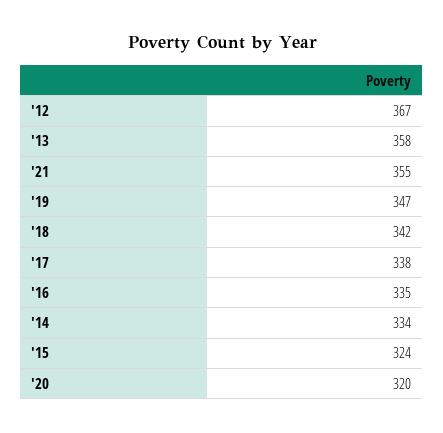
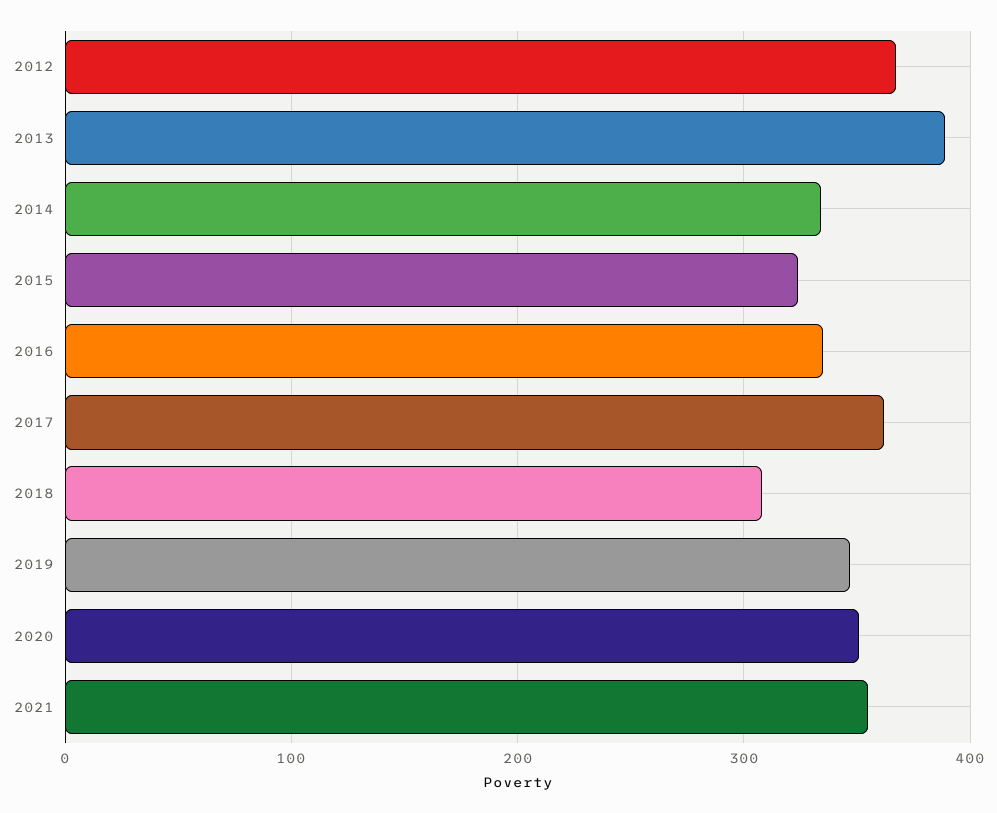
'13: 358 -> 390
'18: 342 -> 310
'17: 338 -> 360
'20: 320 -> 350

